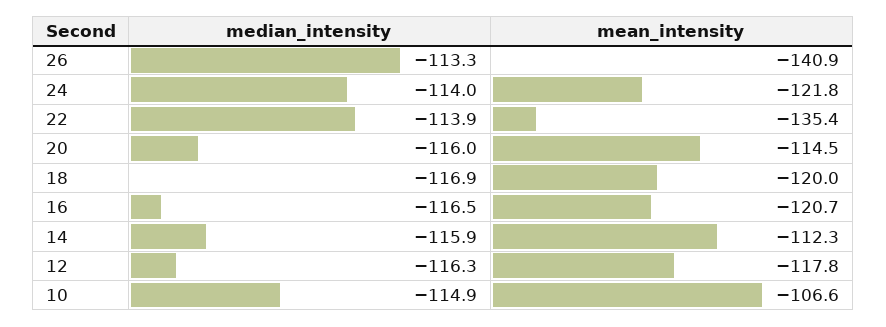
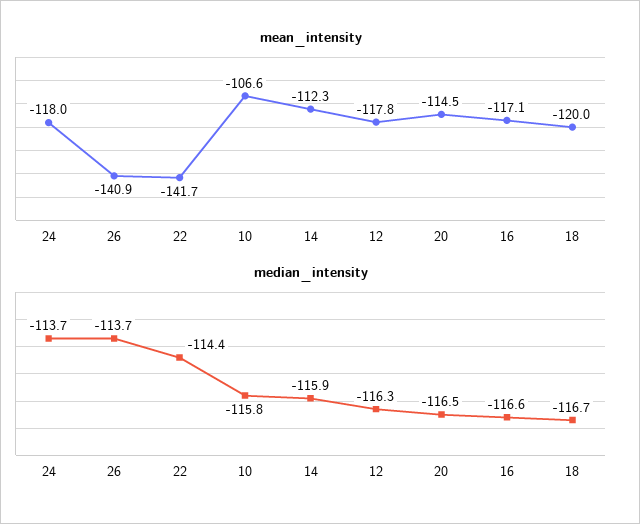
median_intensity, 26: -113.3 -> -113.7
median_intensity, 24: -114 -> -113.7
mean_intensity, 24: -121.8 -> -118
median_intensity, 22: -113.9 -> -114.4
mean_intensity, 22: -135.4 -> -141.7
median_intensity, 20: -116 -> -116.5
median_intensity, 18: -116.9 -> -116.7
median_intensity, 16: -116.5 -> -116.6
mean_intensity, 16: -120.7 -> -117.1
median_intensity, 10: -114.9 -> -115.8

